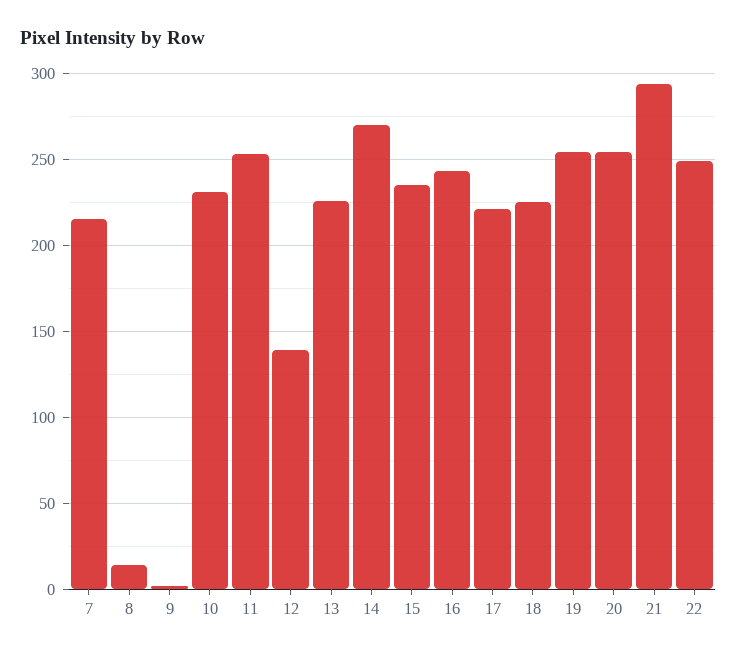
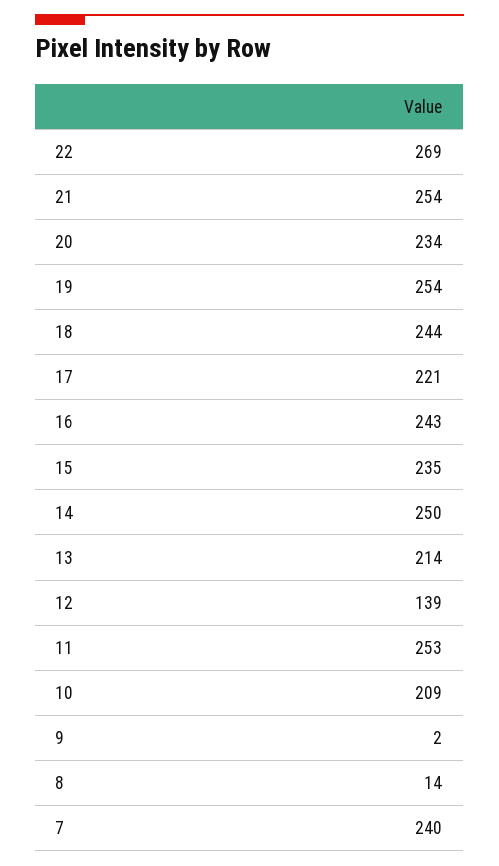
7: 215 -> 240
10: 230 -> 209
13: 225 -> 214
14: 270 -> 250
18: 225 -> 244
20: 255 -> 234
21: 295 -> 254
22: 250 -> 269

